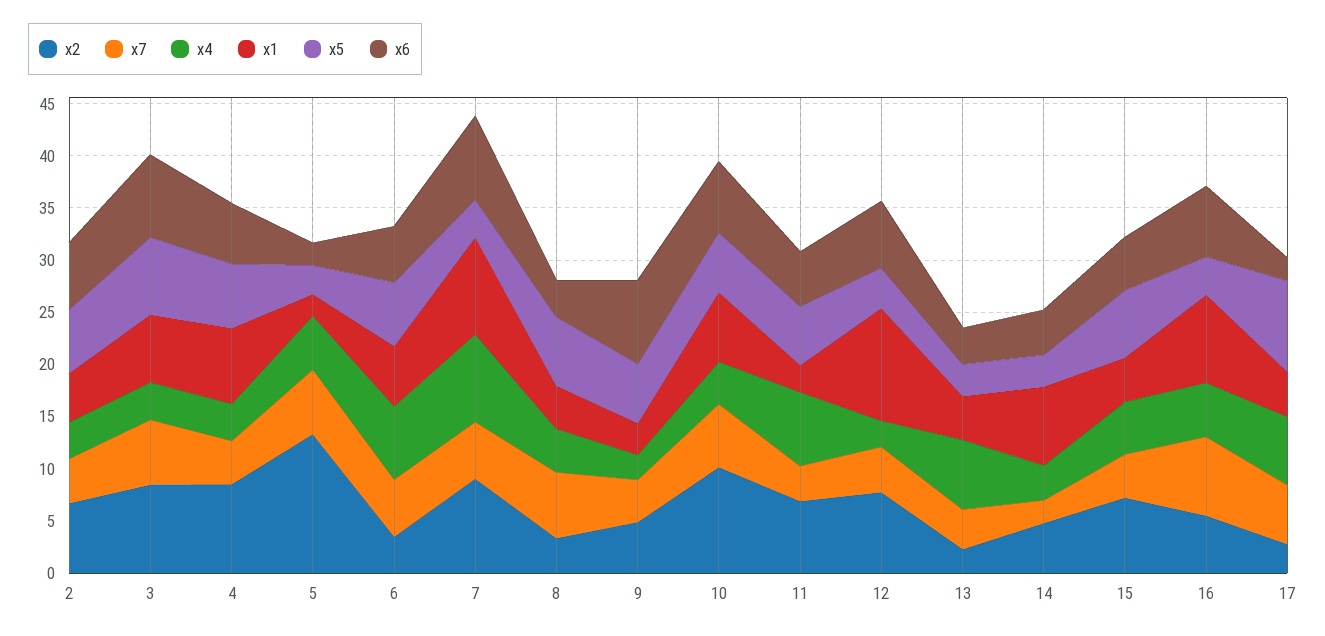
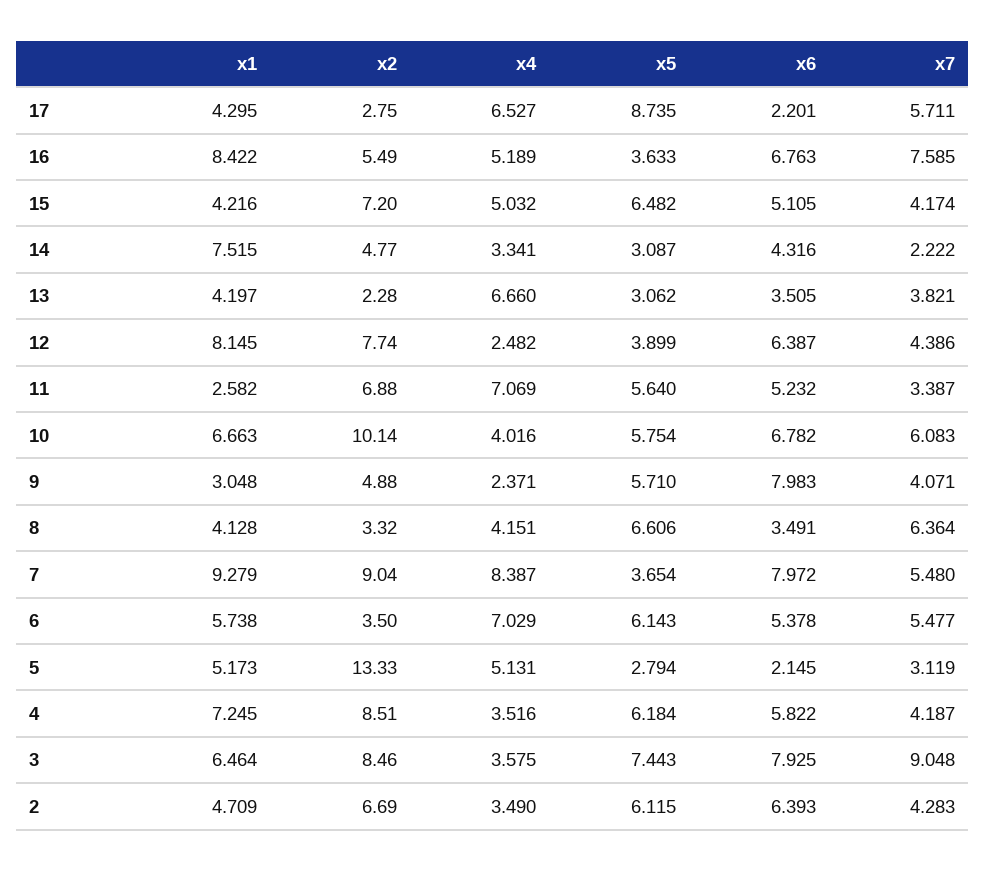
x7, 3: 6 -> 9.048
x7, 5: 6 -> 3.119
x1, 5: 2 -> 5.173
x1, 12: 11 -> 8.145

